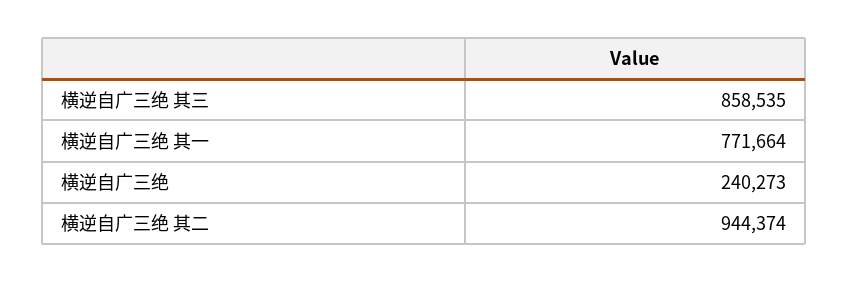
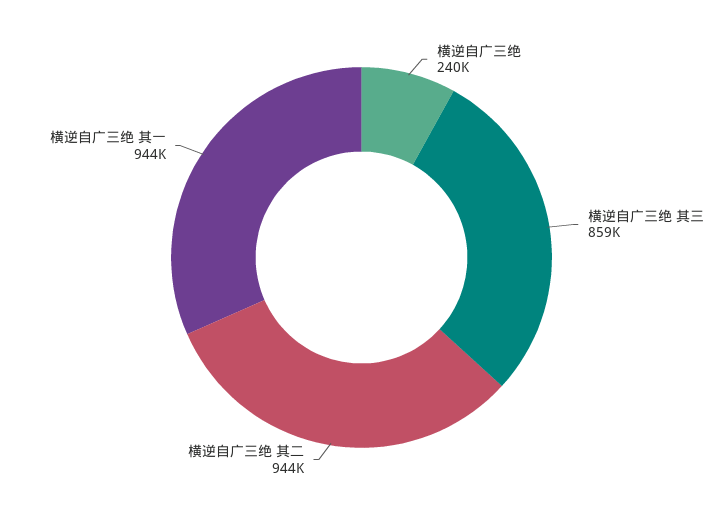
横逆自广三绝 其一: 771664 -> 944000

